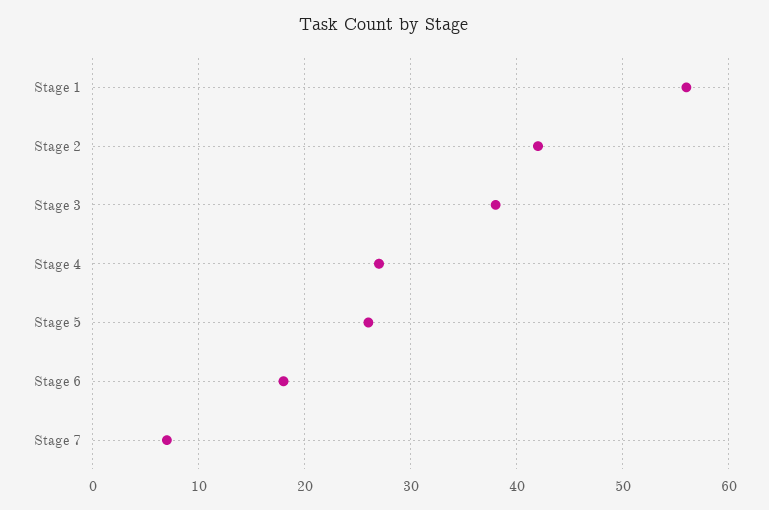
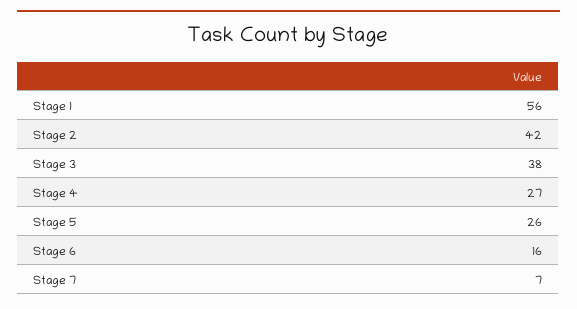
Stage 6: 18 -> 16

